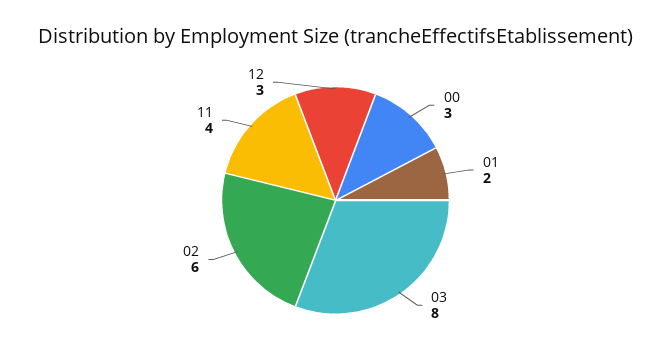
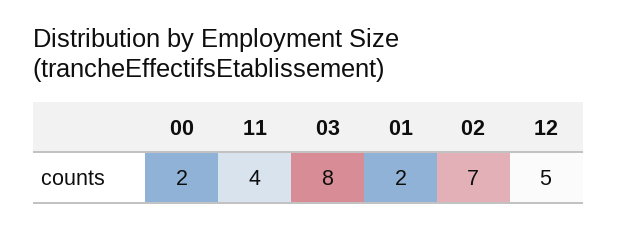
00: 3 -> 2
02: 6 -> 7
12: 3 -> 5

